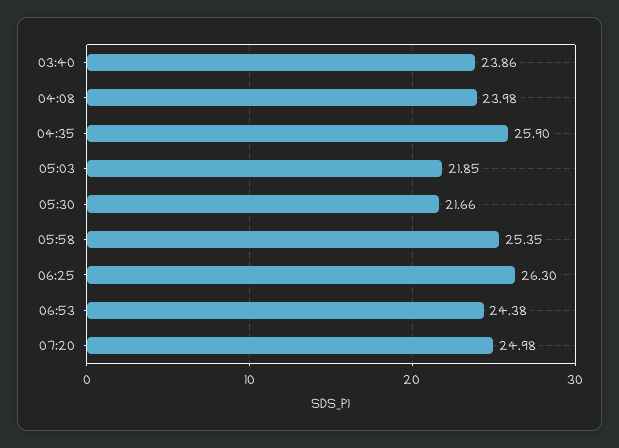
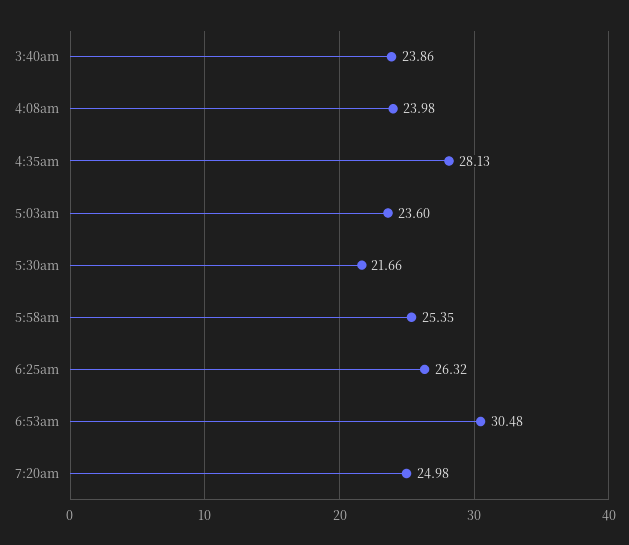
04:35: 25.9 -> 28.13
05:03: 21.85 -> 23.6
06:25: 26.3 -> 26.32
06:53: 24.38 -> 30.48

